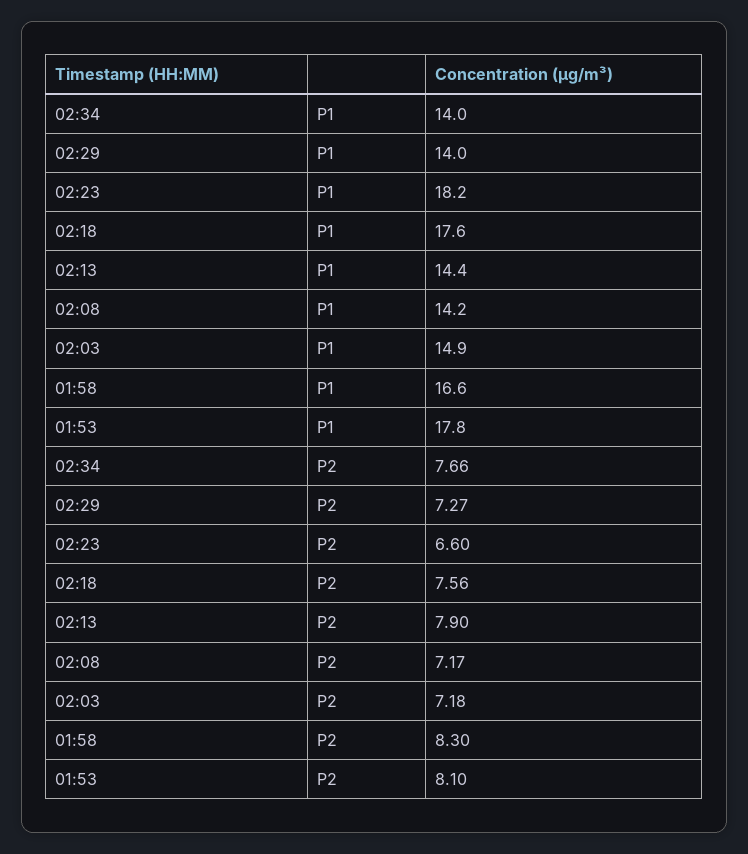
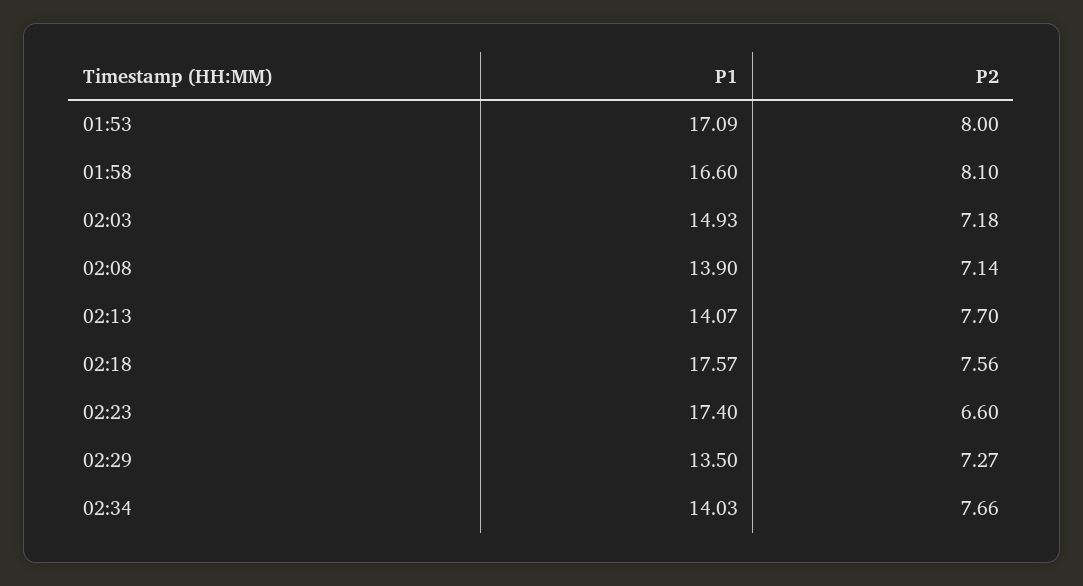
02:29, P1: 14 -> 13.5
02:23, P1: 18.2 -> 17.4
02:13, P1: 14.4 -> 14.07
02:08, P1: 14.2 -> 13.9
01:53, P1: 17.8 -> 17.09
02:13, P2: 7.9 -> 7.7
02:08, P2: 7.17 -> 7.14
01:58, P2: 8.3 -> 8.1
01:53, P2: 8.1 -> 8

